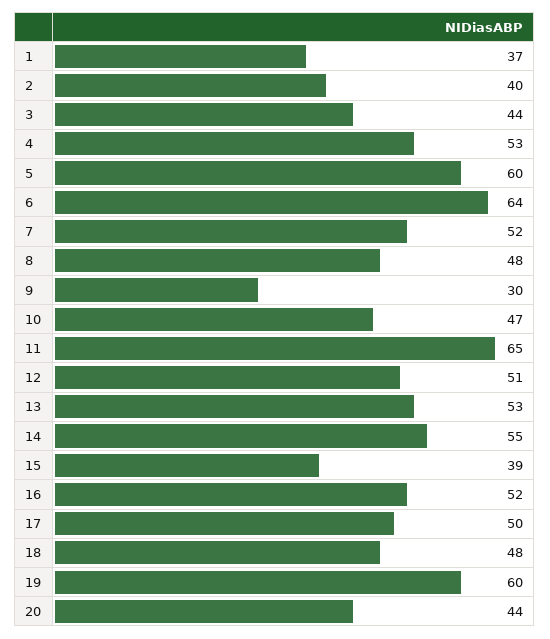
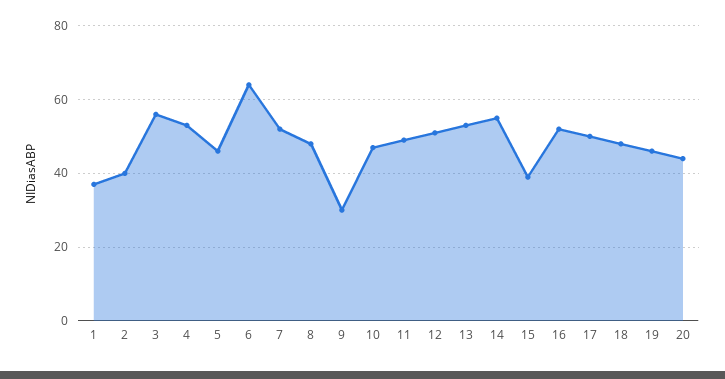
3: 44 -> 55
5: 60 -> 45
11: 65 -> 50
19: 60 -> 45

